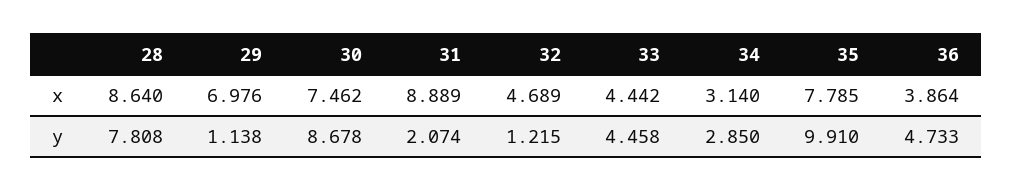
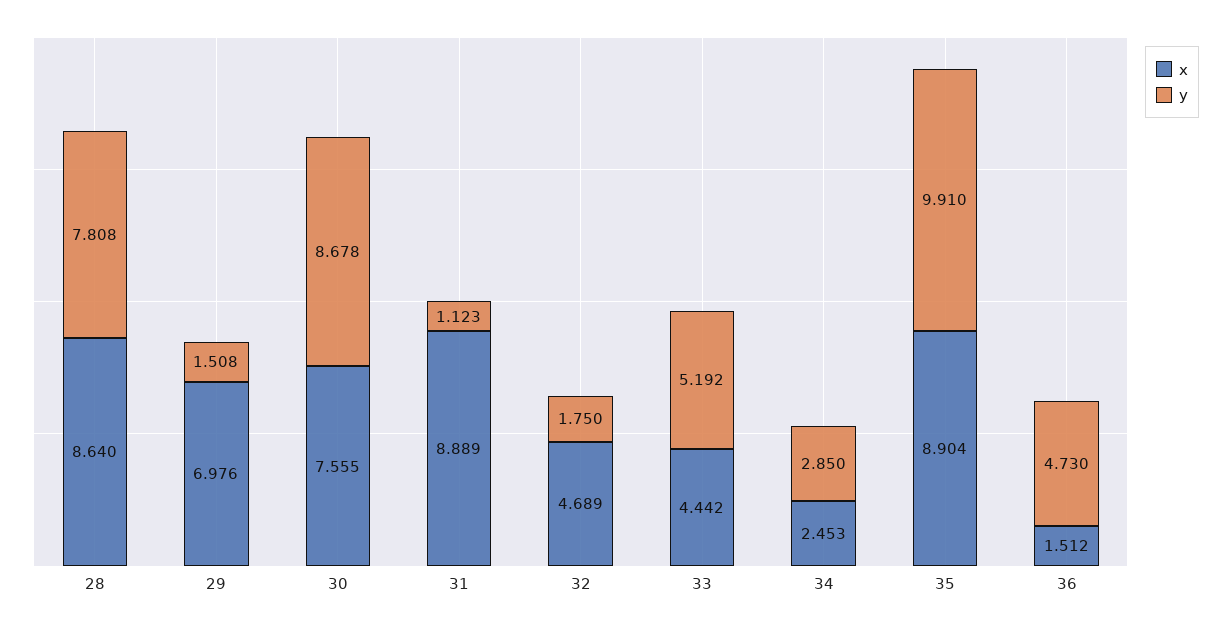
x, 30: 7.462 -> 7.555
x, 34: 3.14 -> 2.453
x, 35: 7.785 -> 8.904
x, 36: 3.864 -> 1.512
y, 29: 1.138 -> 1.508
y, 31: 2.074 -> 1.123
y, 32: 1.215 -> 1.75
y, 33: 4.458 -> 5.192
y, 36: 4.733 -> 4.73

